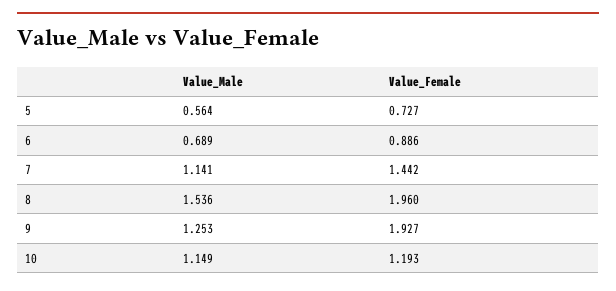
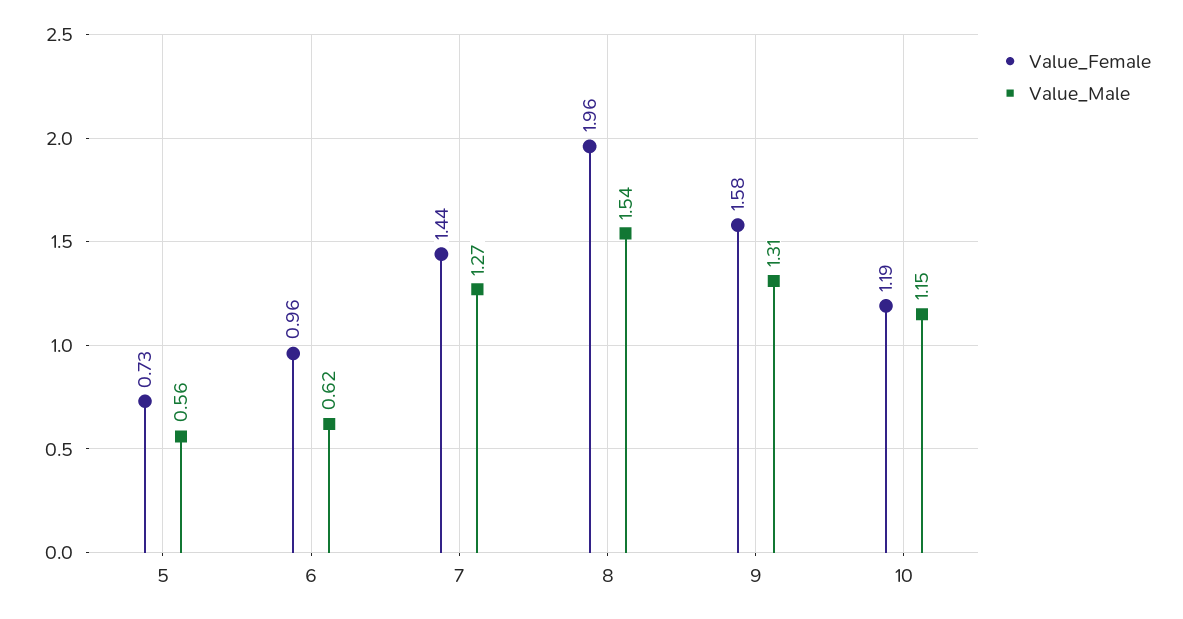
Value_Male, 6: 0.689 -> 0.62
Value_Female, 6: 0.886 -> 0.96
Value_Male, 7: 1.141 -> 1.27
Value_Male, 9: 1.253 -> 1.31
Value_Female, 9: 1.927 -> 1.58

